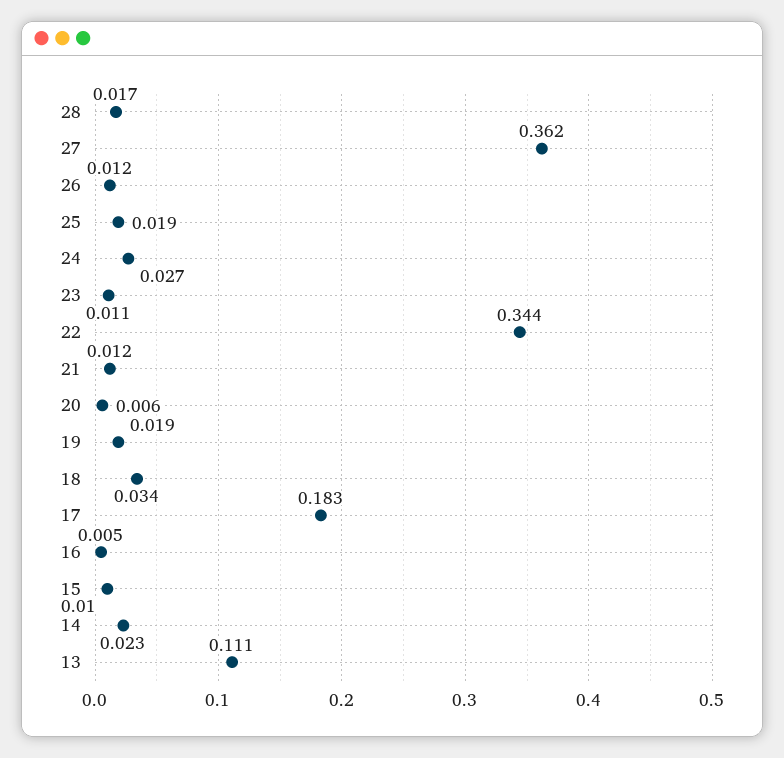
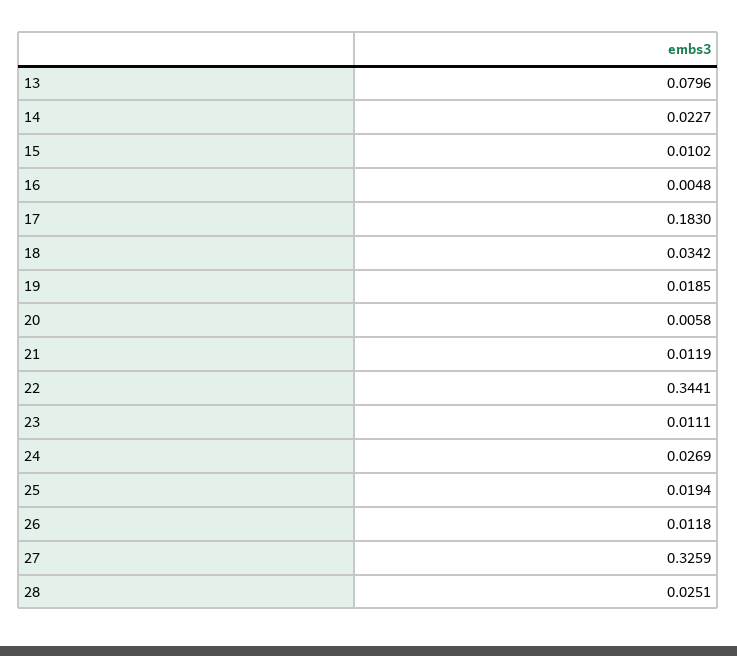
28: 0.017 -> 0.0251
27: 0.362 -> 0.3259
13: 0.111 -> 0.0796

